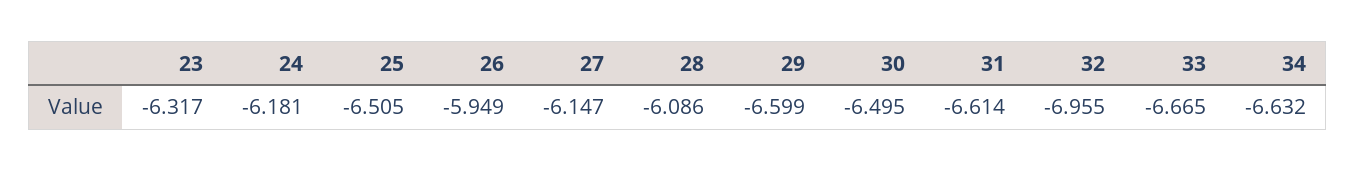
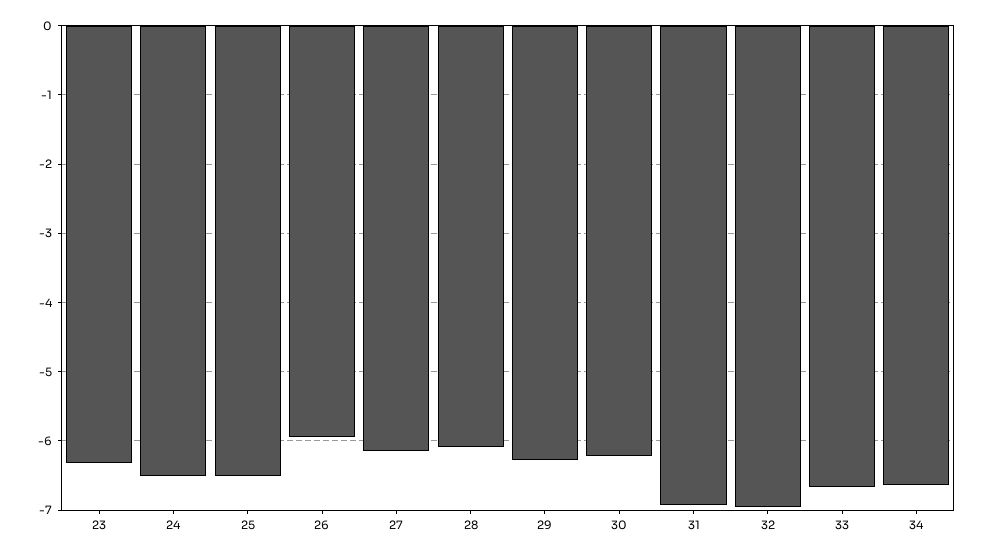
24: -6.181 -> -6.5
29: -6.599 -> -6.3
30: -6.495 -> -6.2
31: -6.614 -> -6.9

